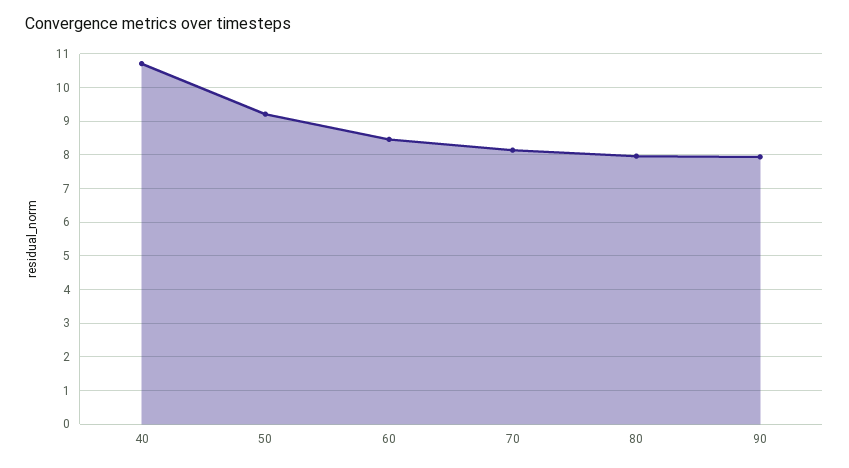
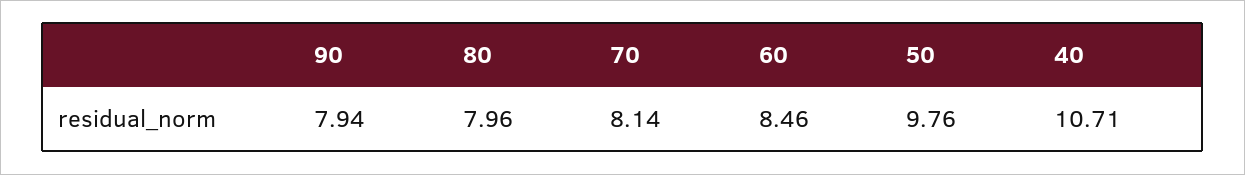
50: 9.2 -> 9.76

